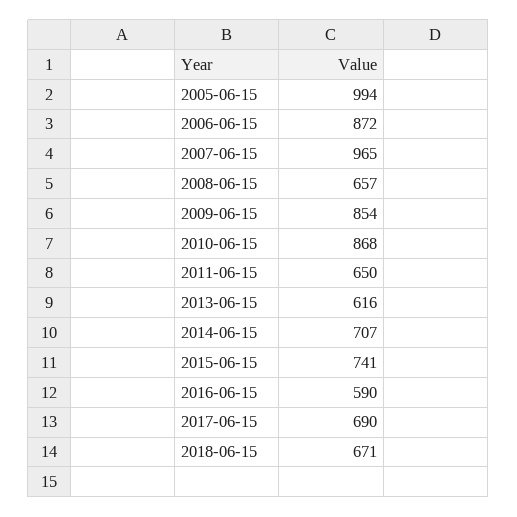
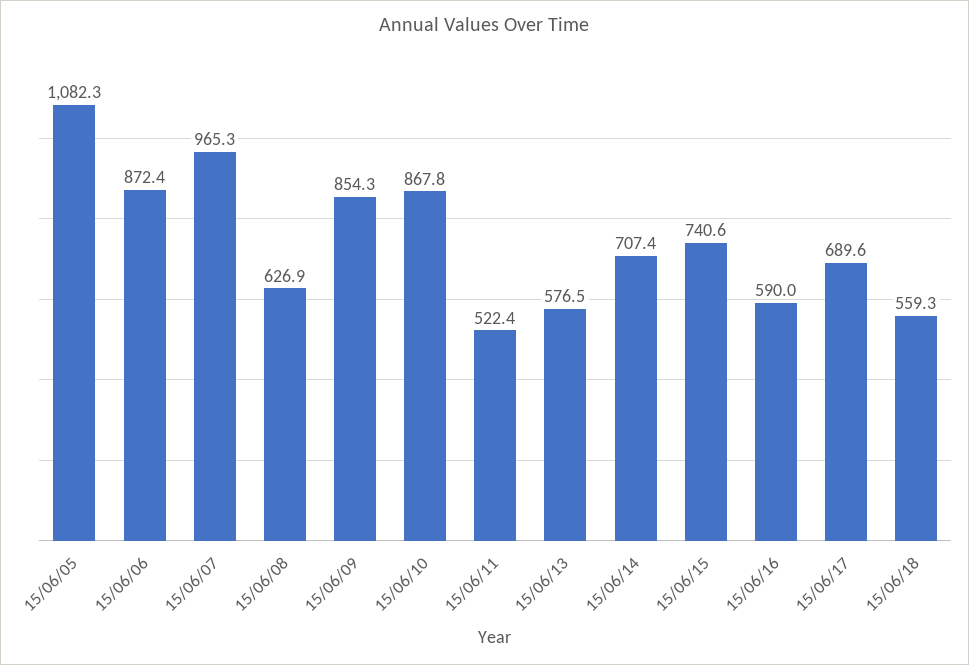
2005-06-15: 994 -> 1082.3
2008-06-15: 657 -> 626.9
2011-06-15: 650 -> 522.4
2013-06-15: 616 -> 576.5
2018-06-15: 671 -> 559.3

